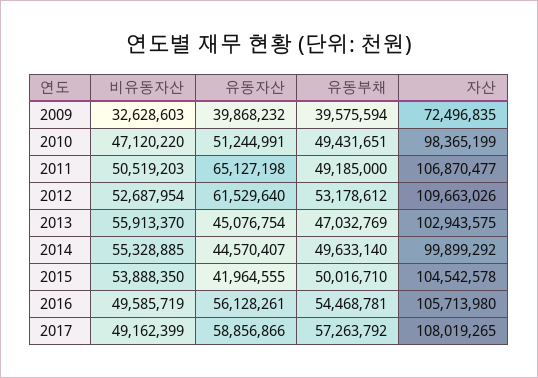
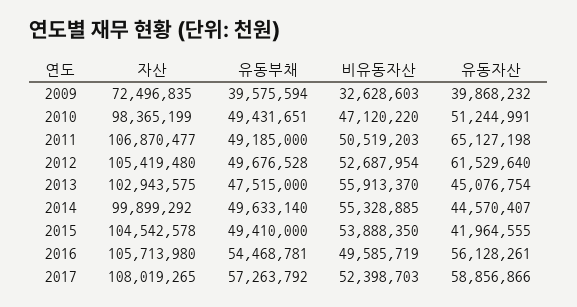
유동부채, 2012: 53178612 -> 49676528
자산, 2012: 109663026 -> 105419480
유동부채, 2013: 47032769 -> 47515000
유동부채, 2015: 50016710 -> 49410000
비유동자산, 2017: 49162399 -> 52398703

